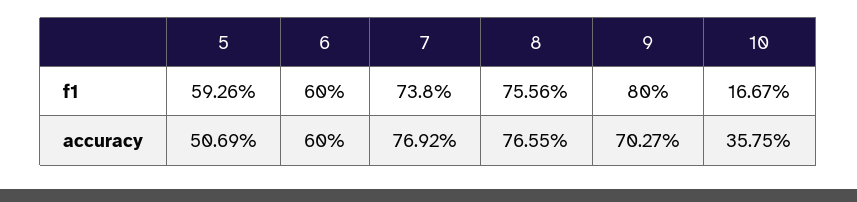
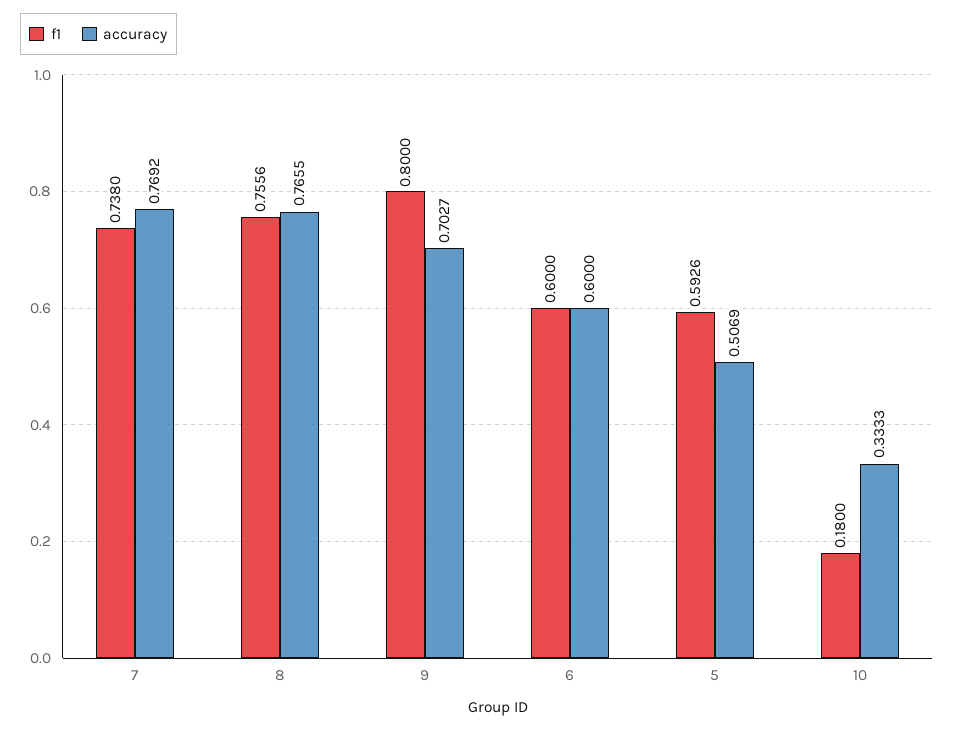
f1, 10: 0.1667 -> 0.18
accuracy, 10: 0.3575 -> 0.3333

